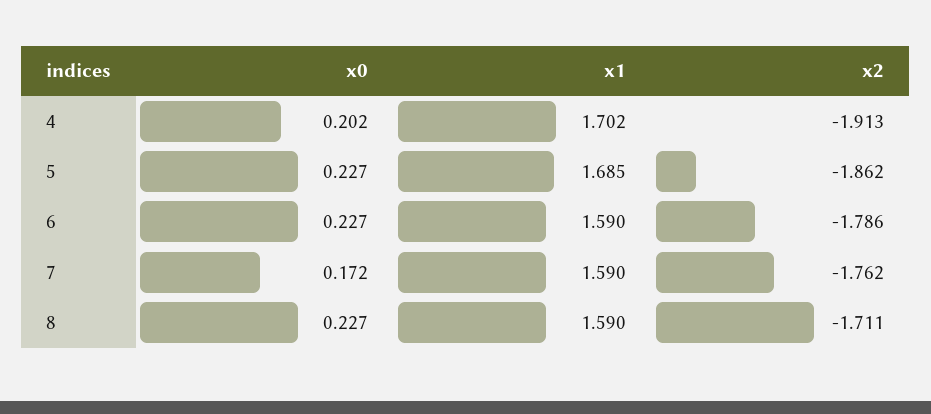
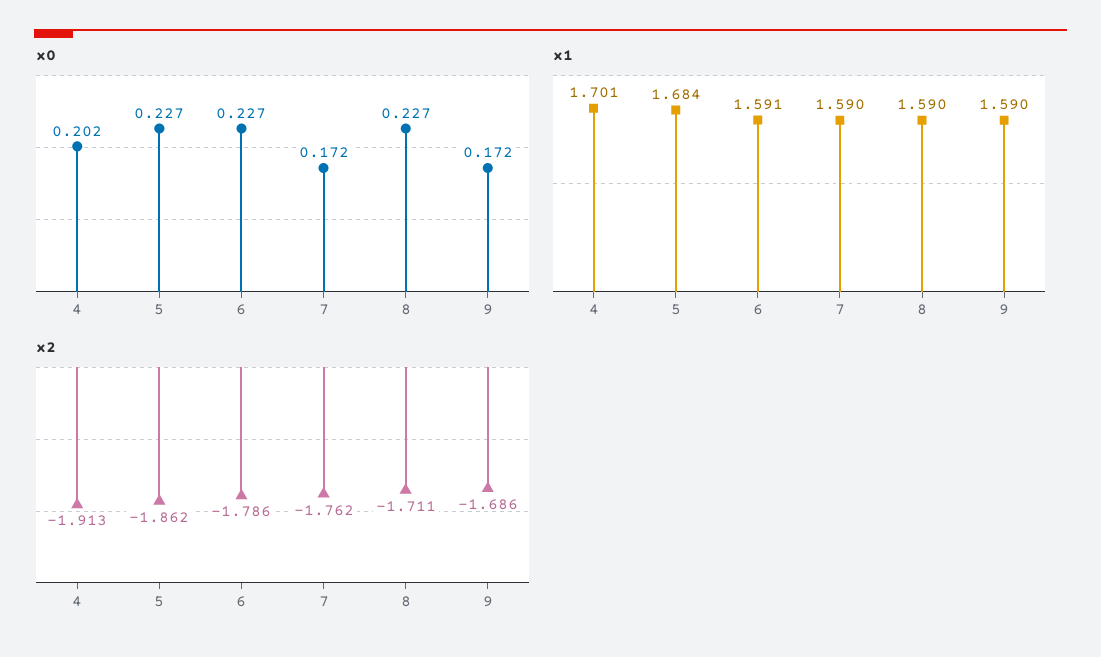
x1, 4: 1.702 -> 1.701
x1, 5: 1.685 -> 1.684
x1, 6: 1.59 -> 1.591
x0, 9: none -> 0.172
x1, 9: none -> 1.59
x2, 9: none -> -1.686

